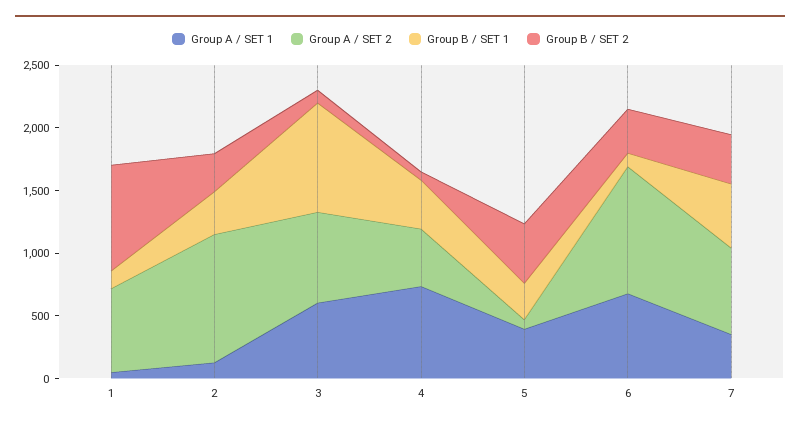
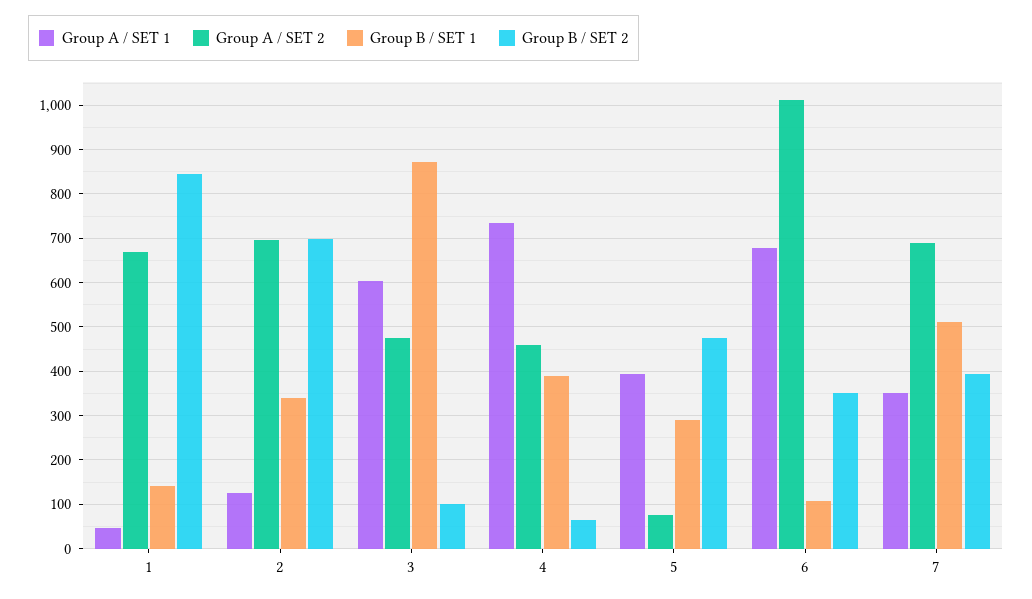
Group A / SET 2, 2: 1000 -> 700
Group B / SET 2, 2: 300 -> 700
Group A / SET 2, 3: 700 -> 480

